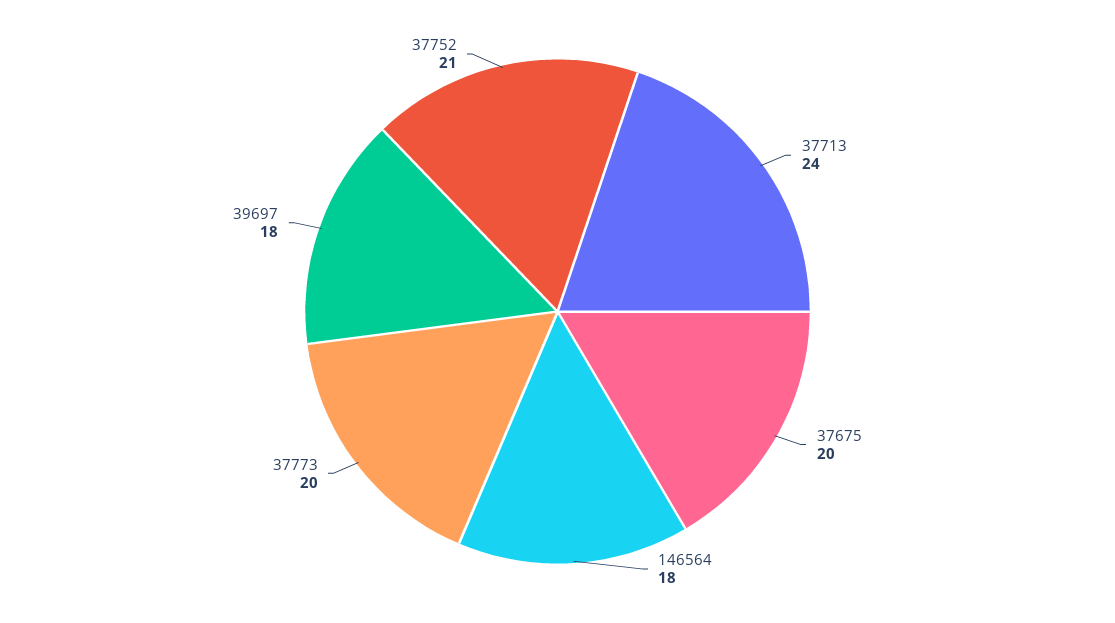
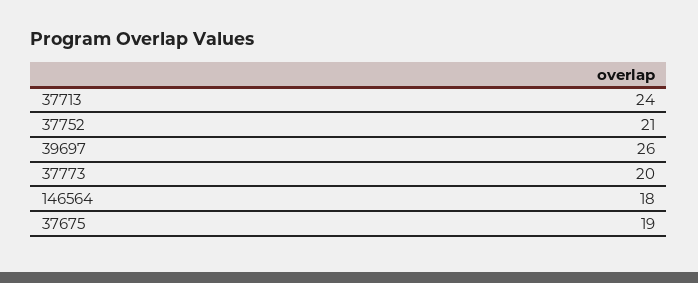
37675: 20 -> 19
39697: 18 -> 26

